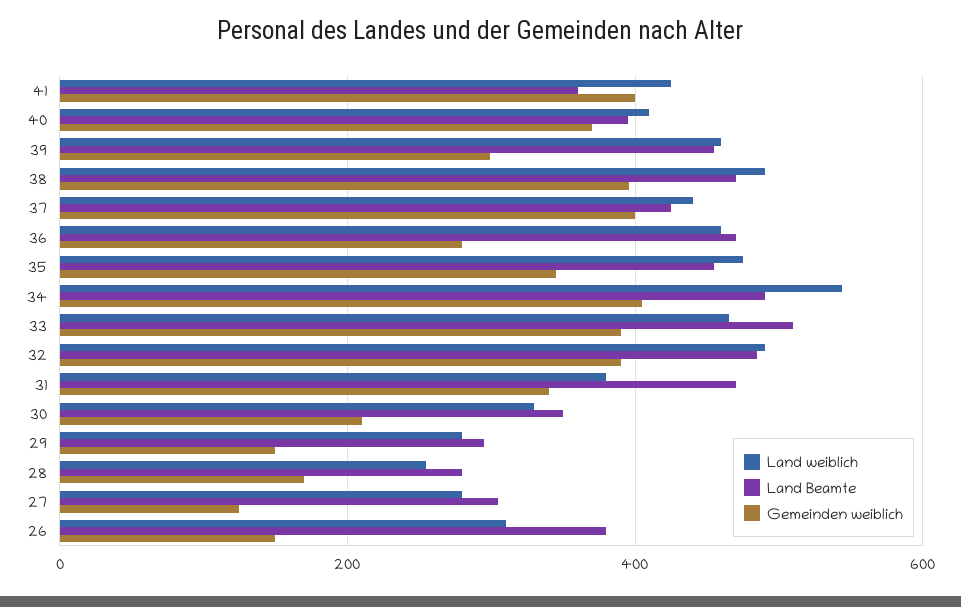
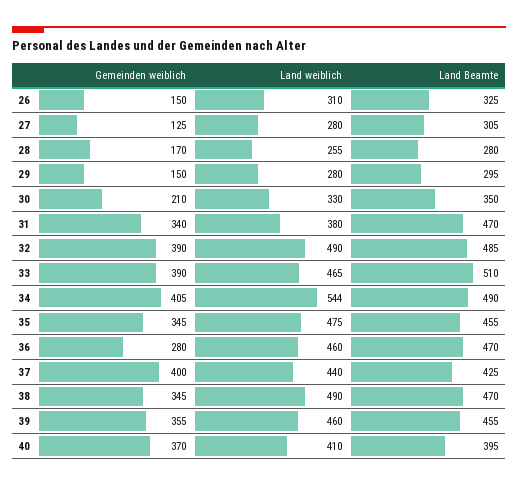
Land weiblich, 41: 420 -> none
Land Beamte, 41: 360 -> none
Gemeinden weiblich, 41: 400 -> none
Gemeinden weiblich, 39: 300 -> 355
Gemeinden weiblich, 38: 400 -> 345
Land Beamte, 26: 380 -> 325

